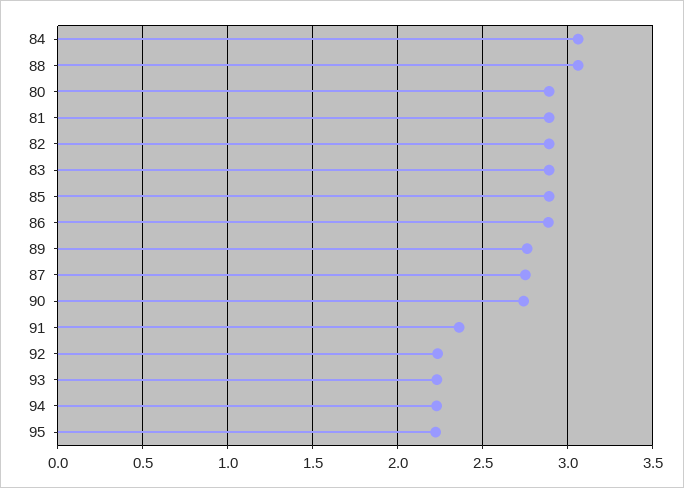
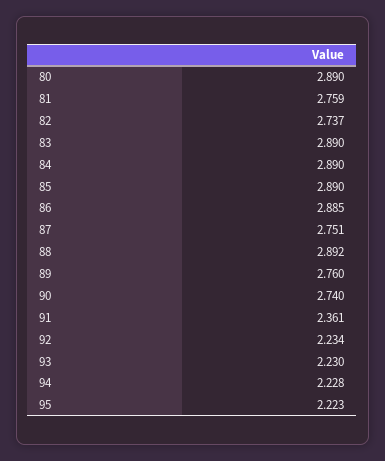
84: 3.05 -> 2.89
88: 3.05 -> 2.892
81: 2.9 -> 2.759
82: 2.9 -> 2.737

